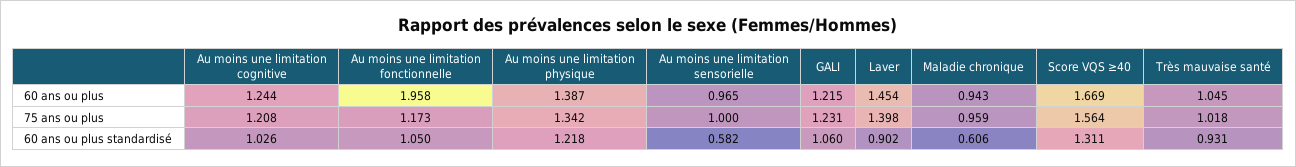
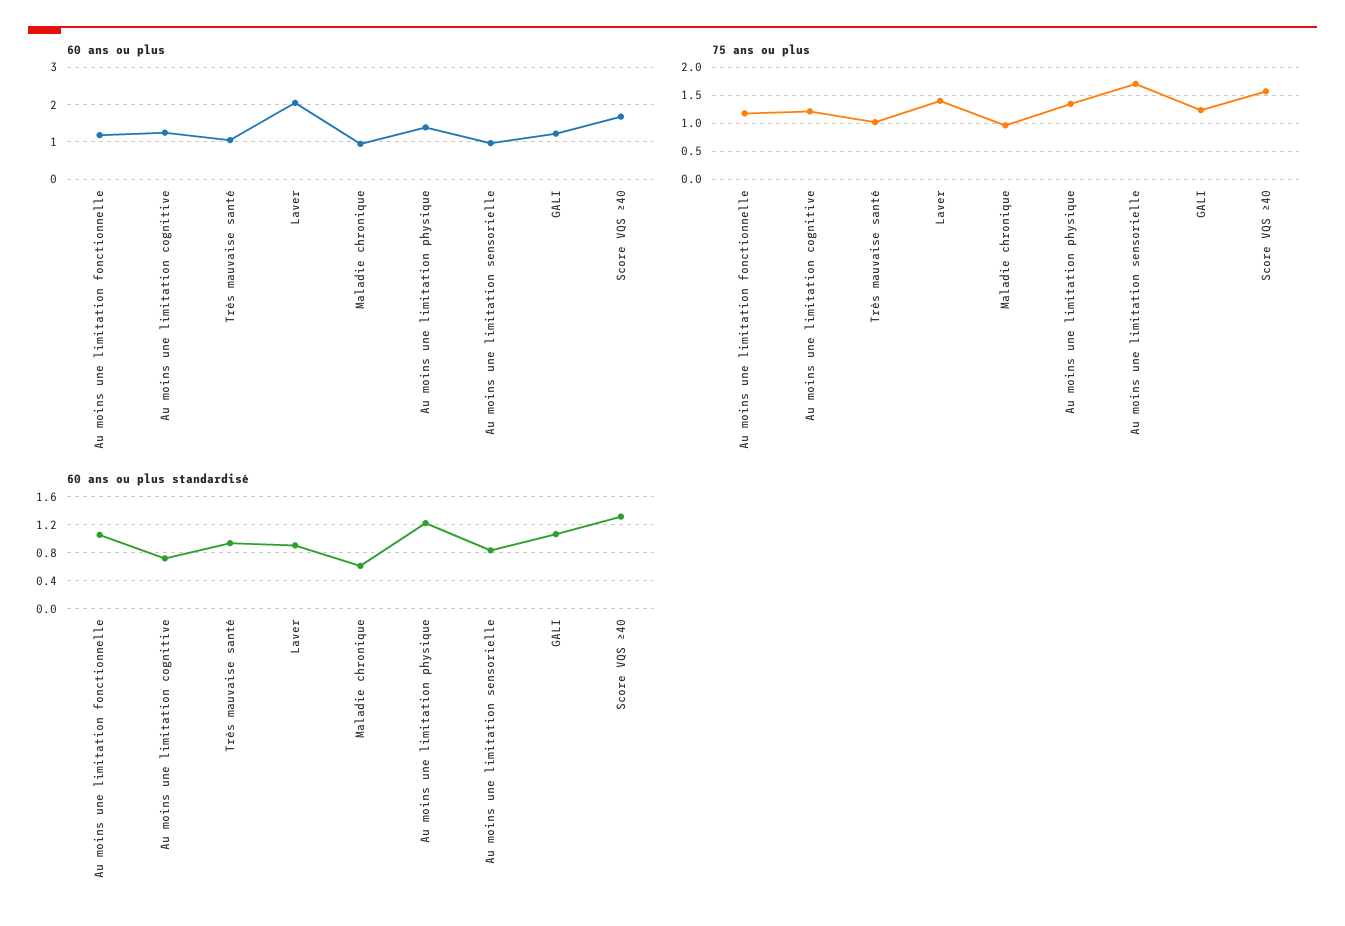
60 ans ou plus, Au moins une limitation fonctionnelle: 1.958 -> 1.2
60 ans ou plus, Laver: 1.454 -> 2
75 ans ou plus, Au moins une limitation sensorielle: 1 -> 1.75
60 ans ou plus standardisé, Au moins une limitation cognitive: 1.026 -> 0.7
60 ans ou plus standardisé, Au moins une limitation sensorielle: 0.582 -> 0.8

